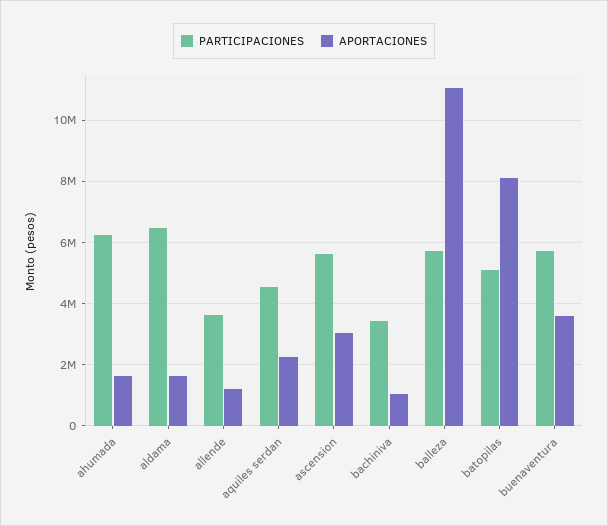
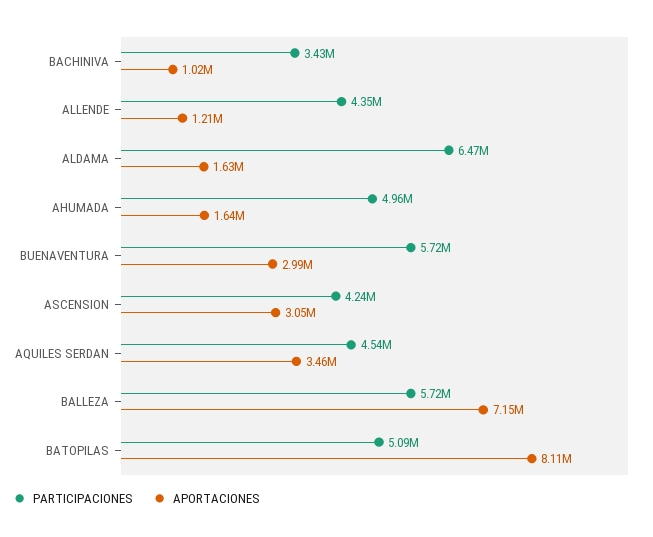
PARTICIPACIONES, ahumada: 6200000 -> 4960000
PARTICIPACIONES, allende: 3600000 -> 4350000
APORTACIONES, aquiles serdan: 2200000 -> 3460000
PARTICIPACIONES, ascension: 5600000 -> 4240000
APORTACIONES, balleza: 11000000 -> 7150000
APORTACIONES, buenaventura: 3600000 -> 2990000

